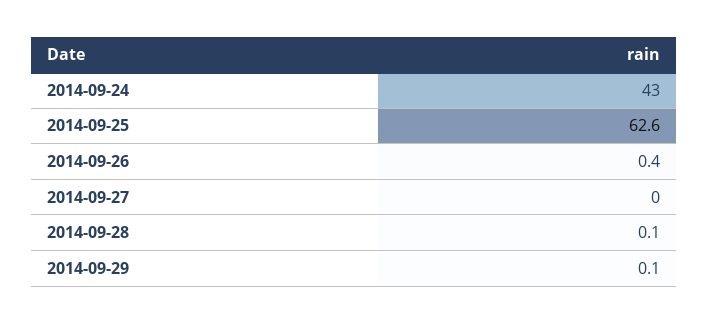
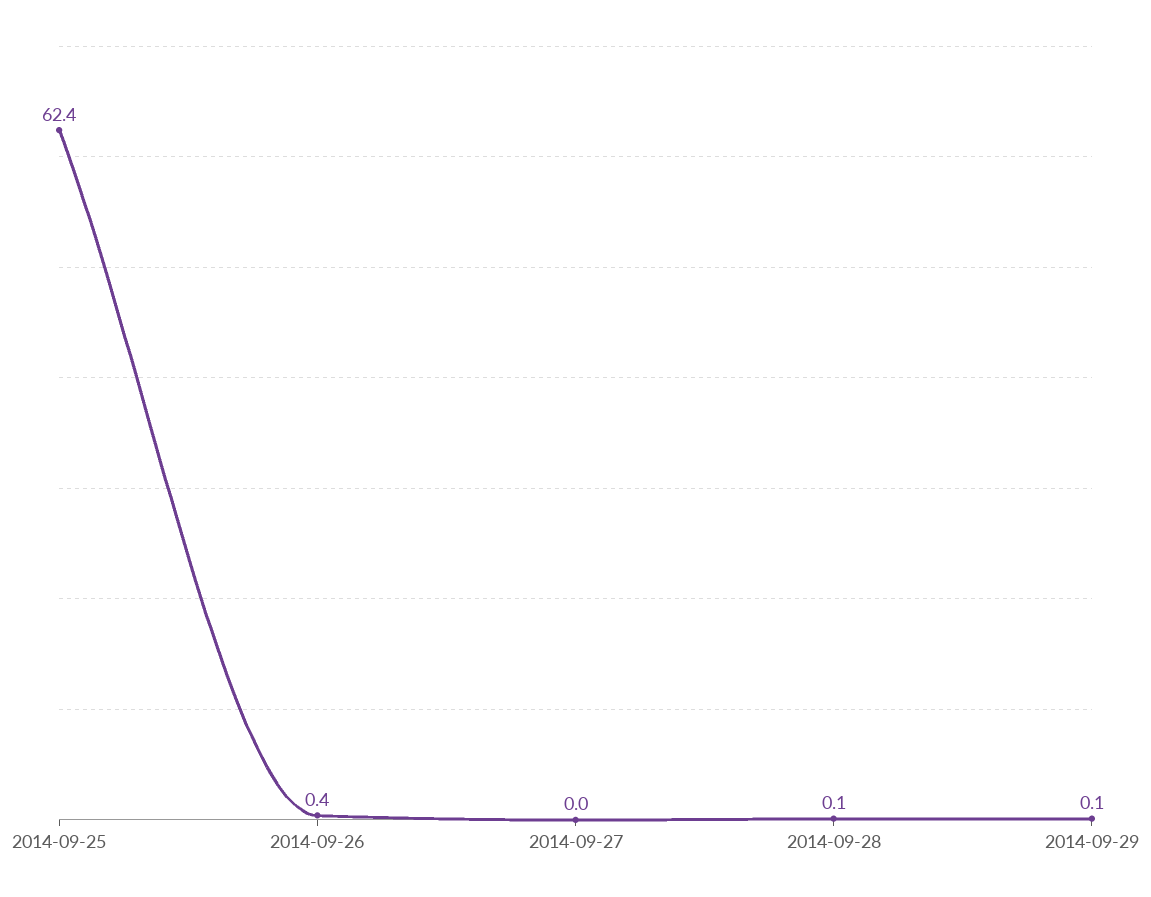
2014-09-24: 43 -> none
2014-09-25: 62.6 -> 62.4

